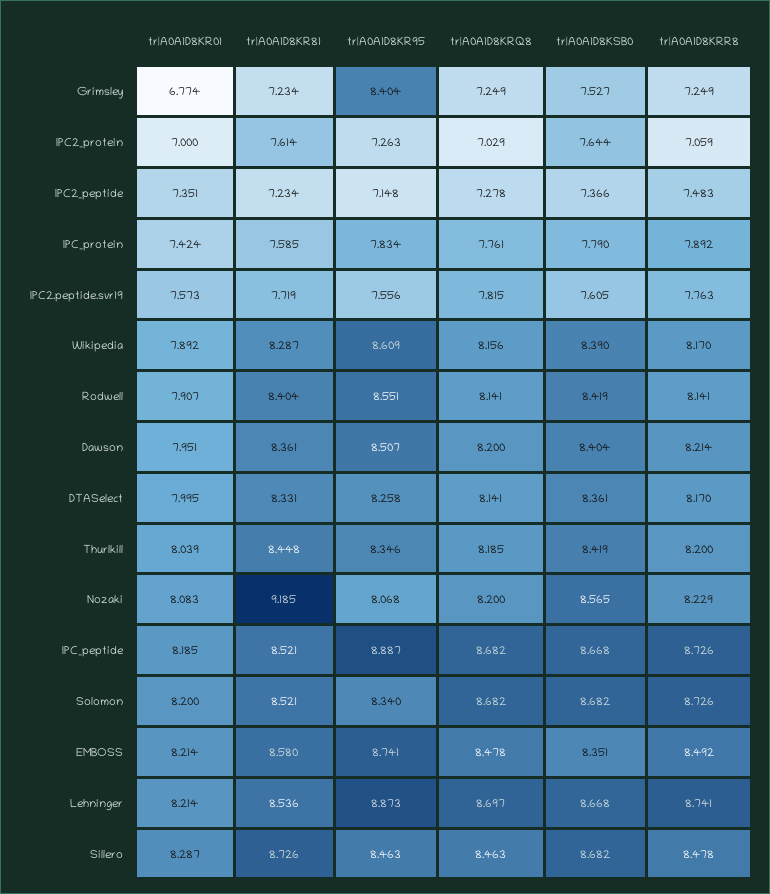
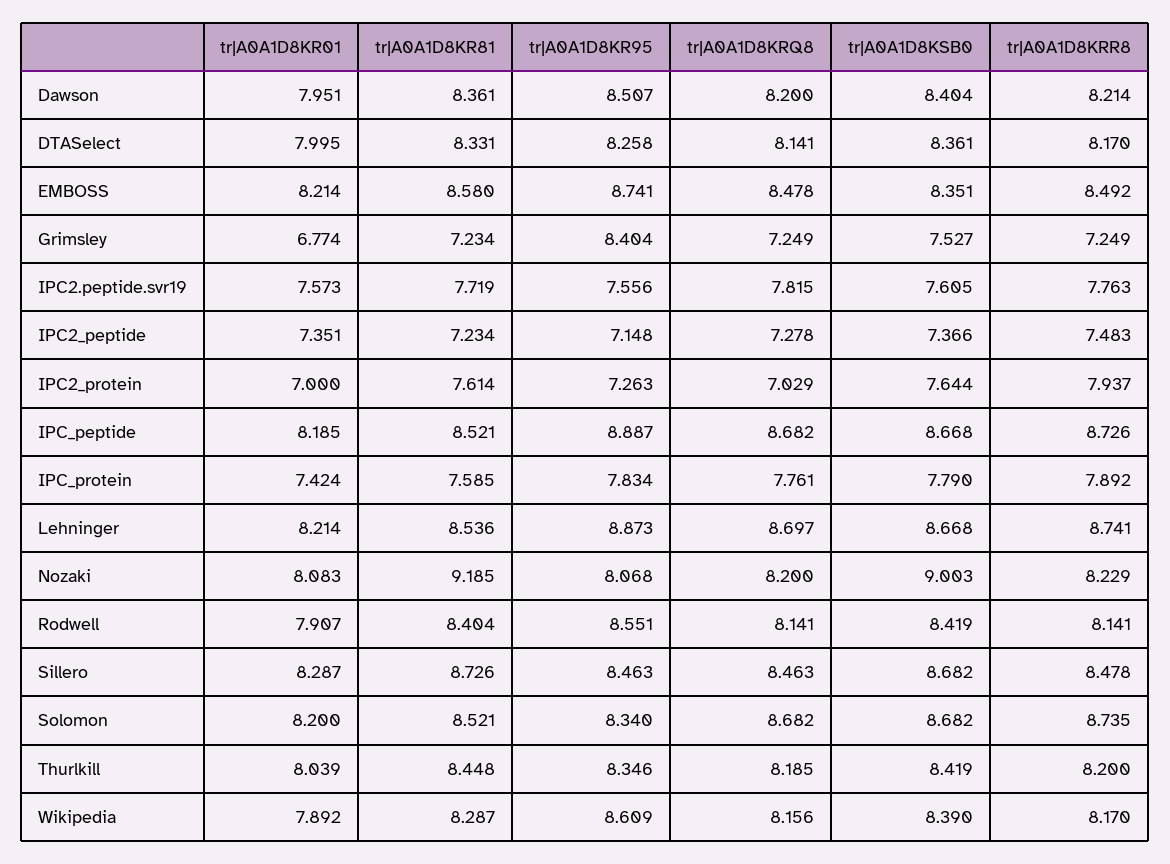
tr|A0A1D8KRR8, IPC2_protein: 7.059 -> 7.937
tr|A0A1D8KSB0, Nozaki: 8.565 -> 9.003
tr|A0A1D8KRR8, Solomon: 8.726 -> 8.735

